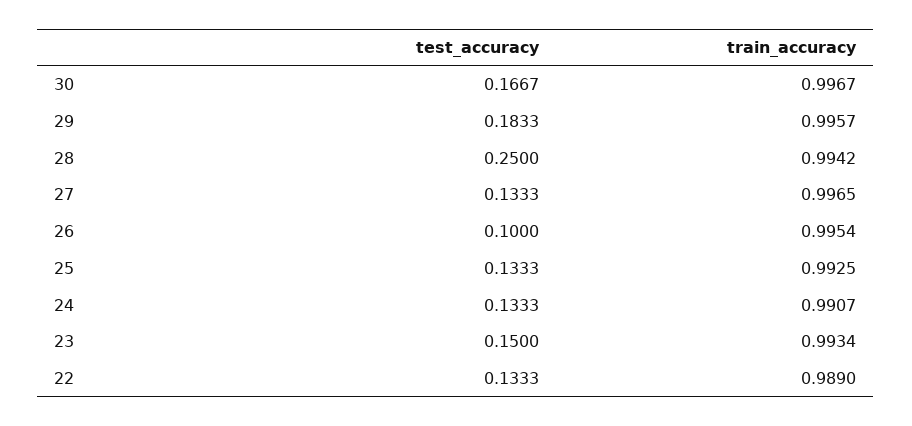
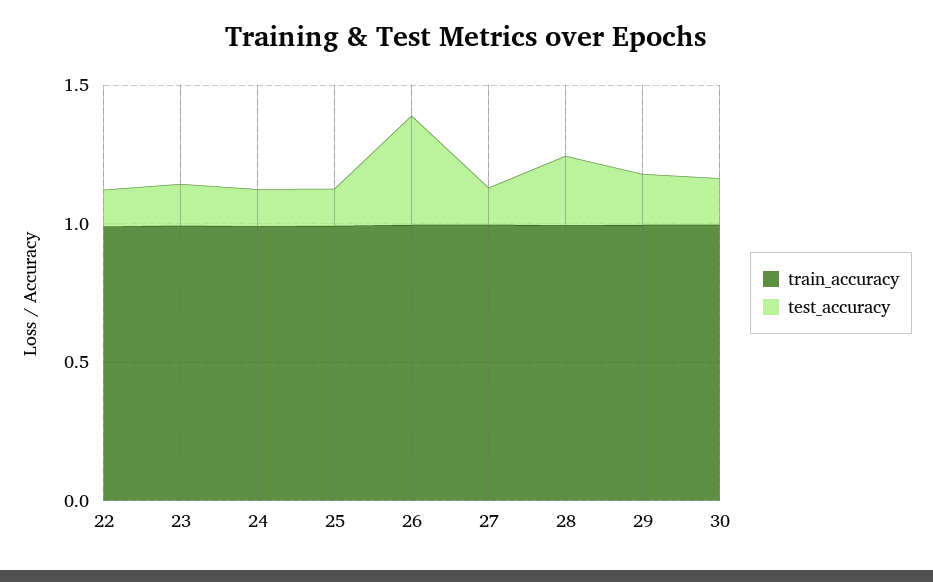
test_accuracy, 26: 0.1 -> 0.4

